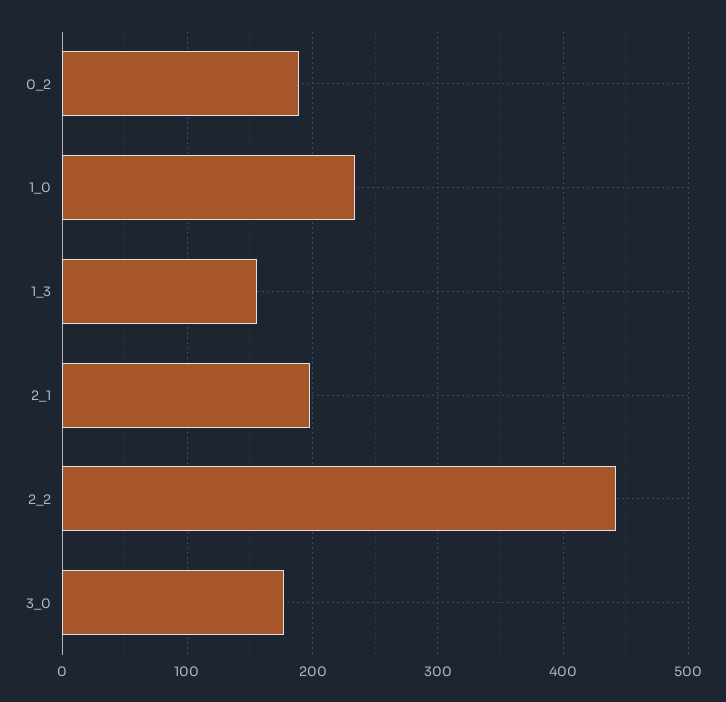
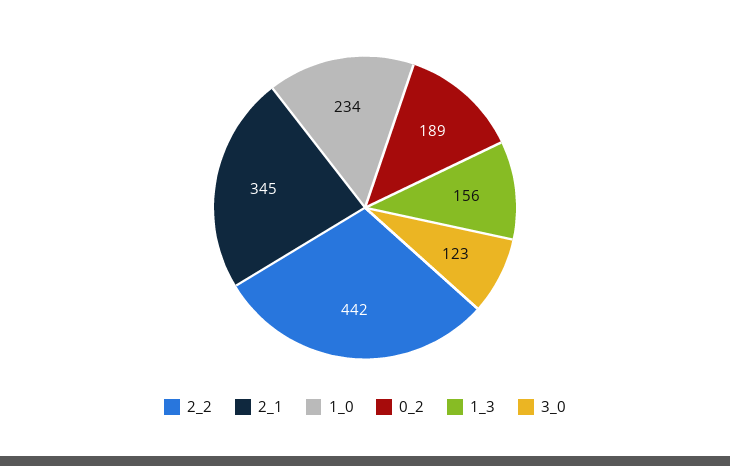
2_1: 200 -> 345
3_0: 180 -> 123

